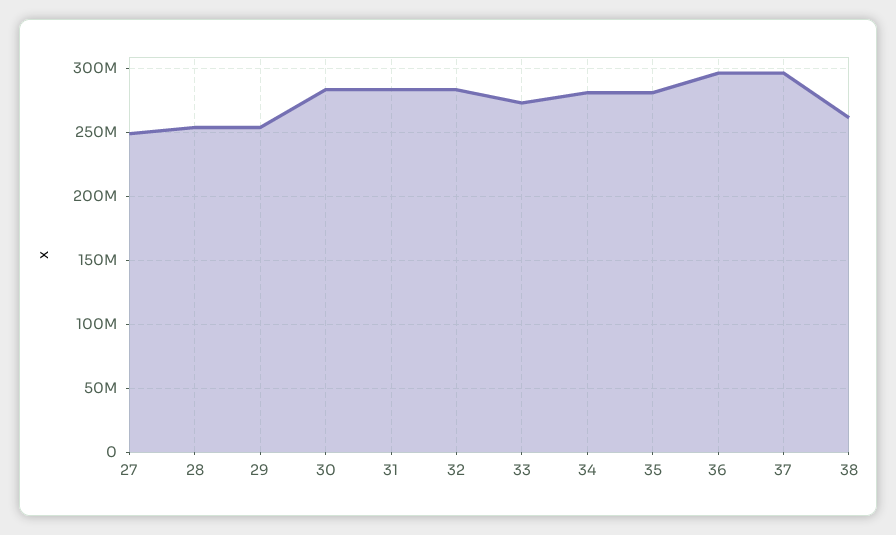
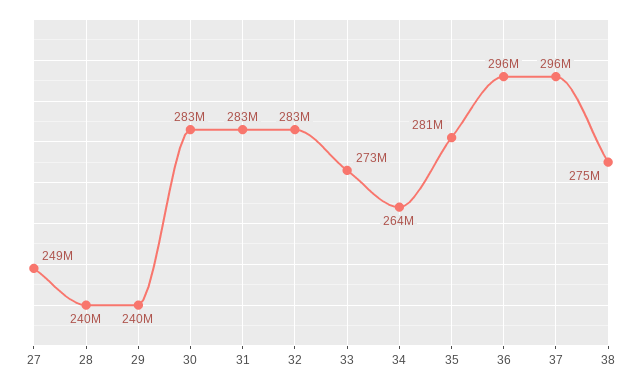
28: 255000000 -> 240000000
29: 255000000 -> 240000000
34: 280000000 -> 264000000
38: 260000000 -> 275000000

